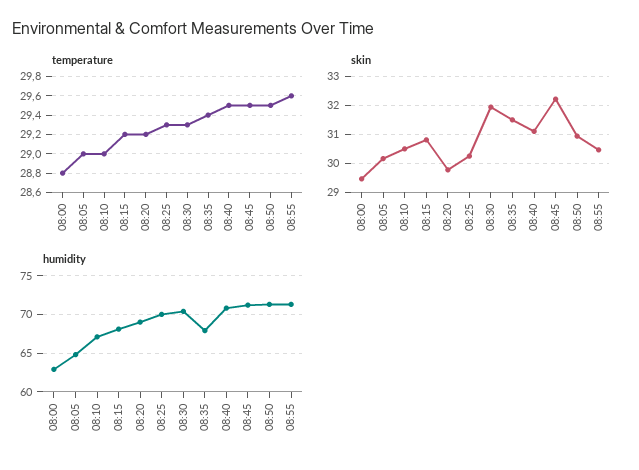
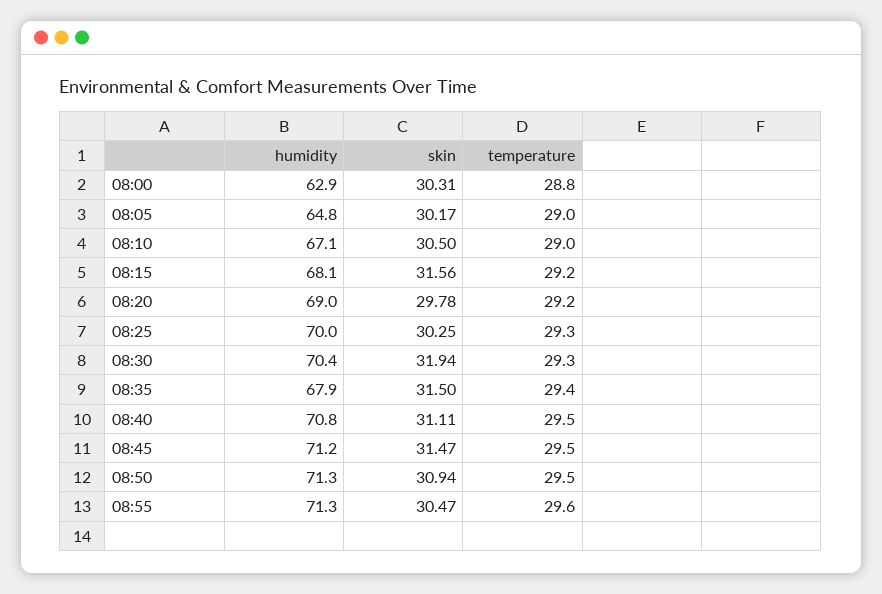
skin, 08:00: 29.5 -> 30.31
skin, 08:15: 30.75 -> 31.56
skin, 08:45: 32.25 -> 31.47

